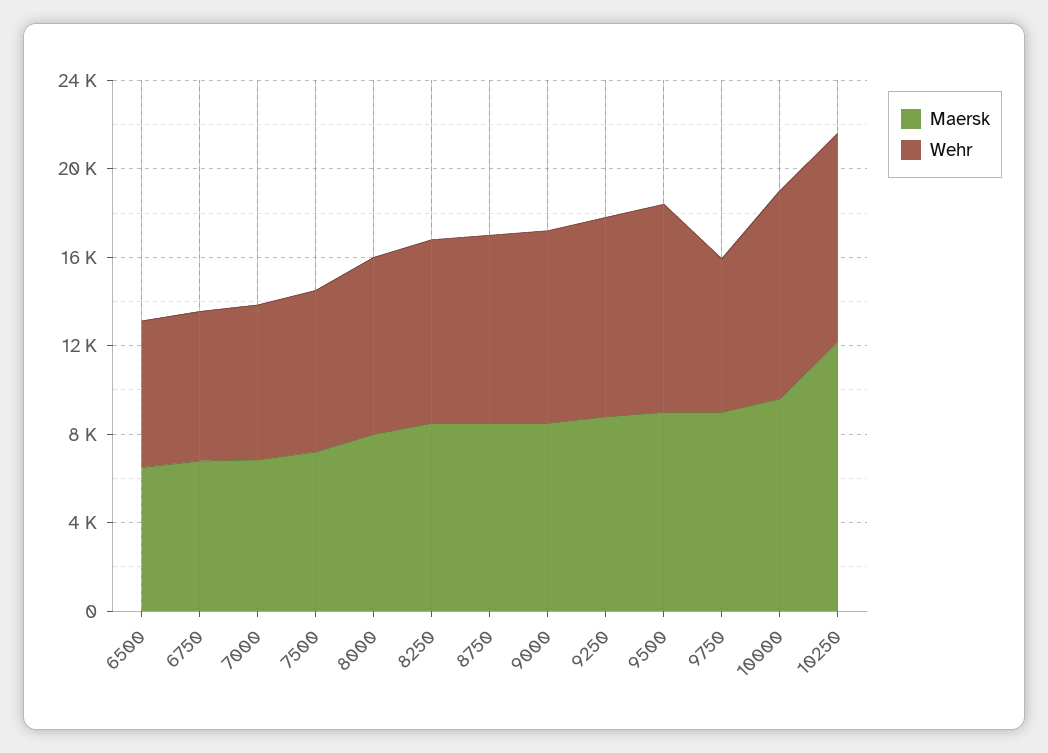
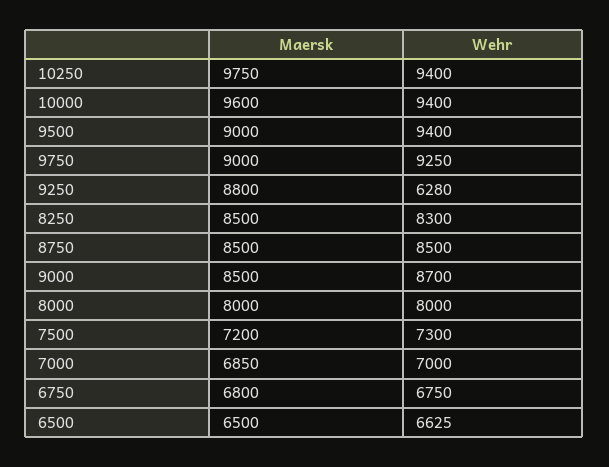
Wehr, 9250: 9000 -> 6280
Wehr, 9750: 7000 -> 9250
Maersk, 10250: 12000 -> 9750

